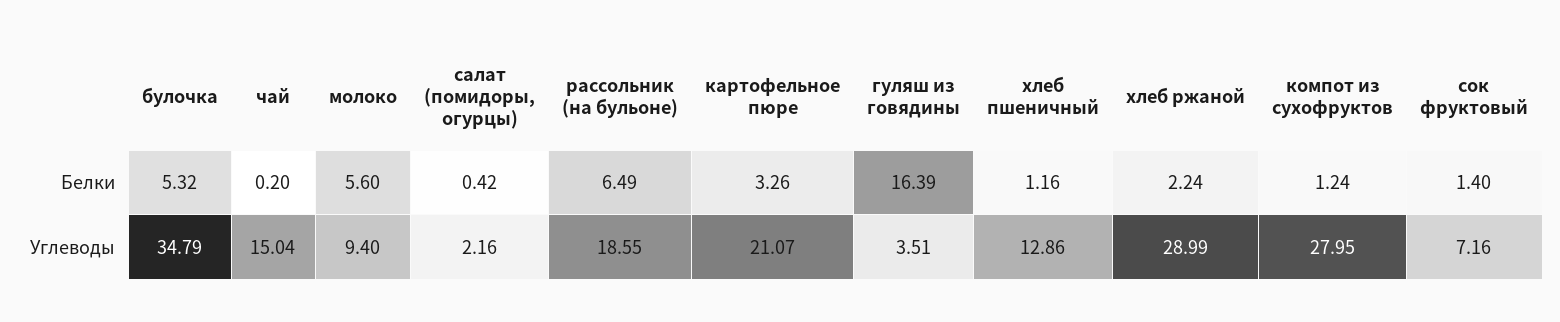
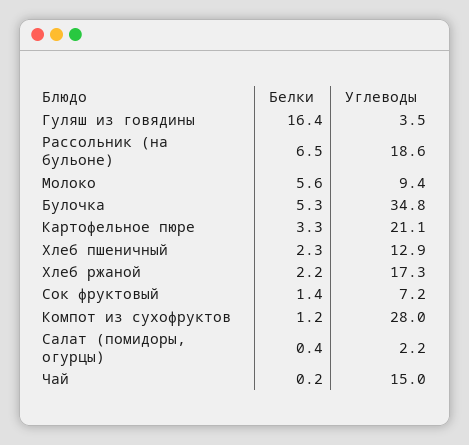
хлеб пшеничный, Белки: 1.16 -> 2.3
хлеб ржаной, Углеводы: 28.99 -> 17.3

